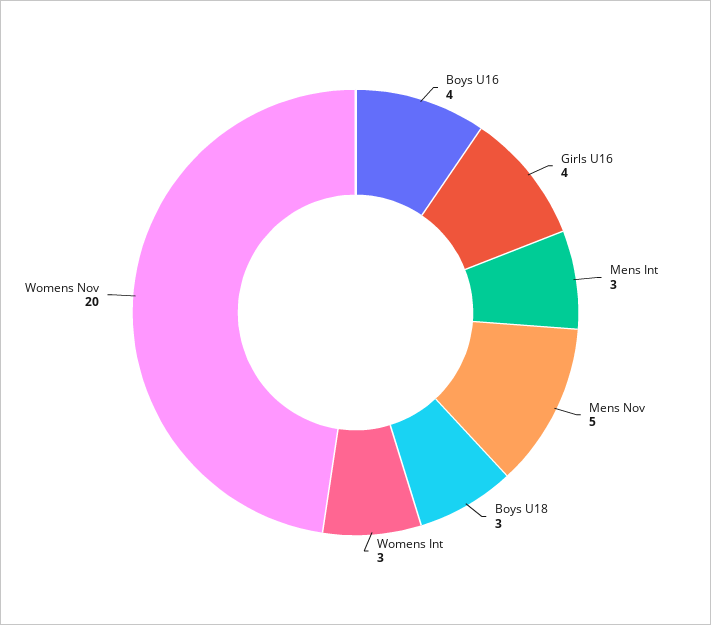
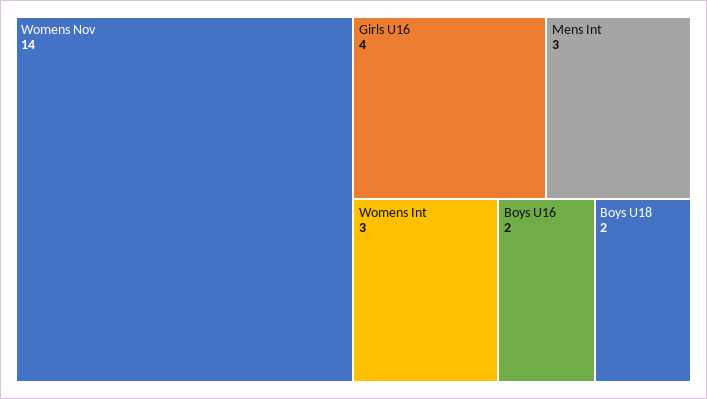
Boys U16: 4 -> 2
Mens Nov: 5 -> none
Boys U18: 3 -> 2
Womens Nov: 20 -> 14

